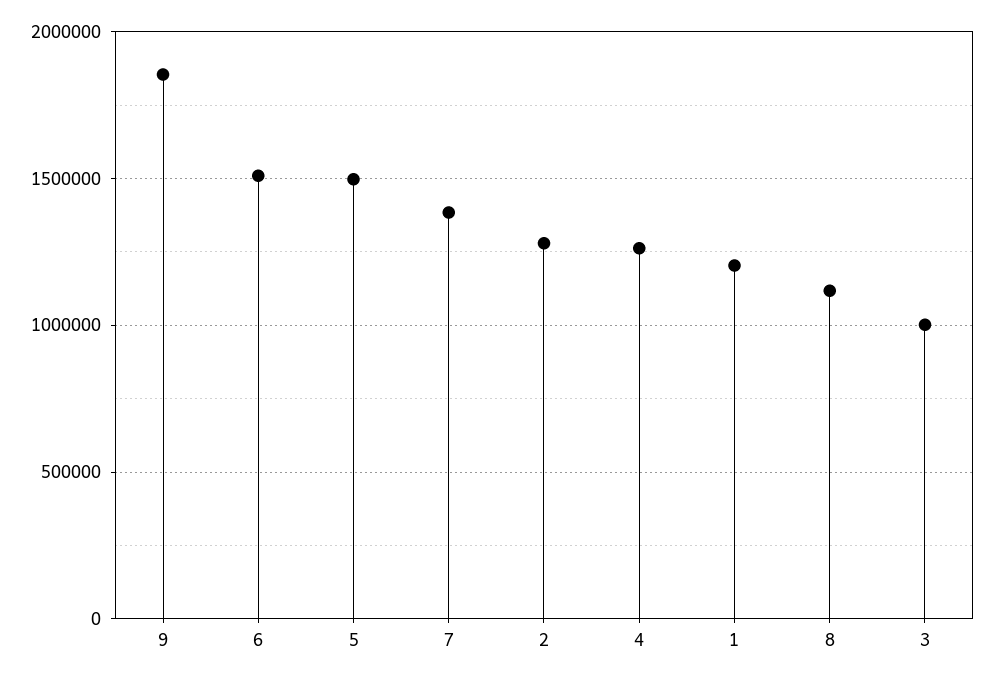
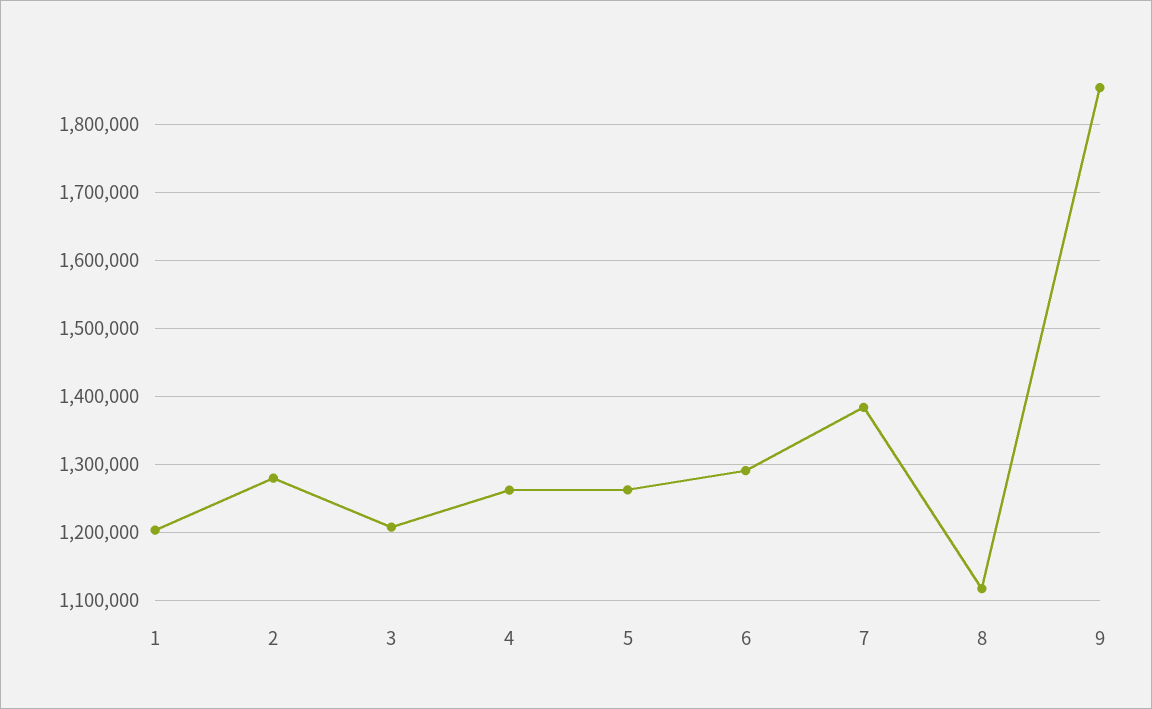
6: 1500000 -> 1290000
5: 1500000 -> 1260000
3: 1000000 -> 1210000

